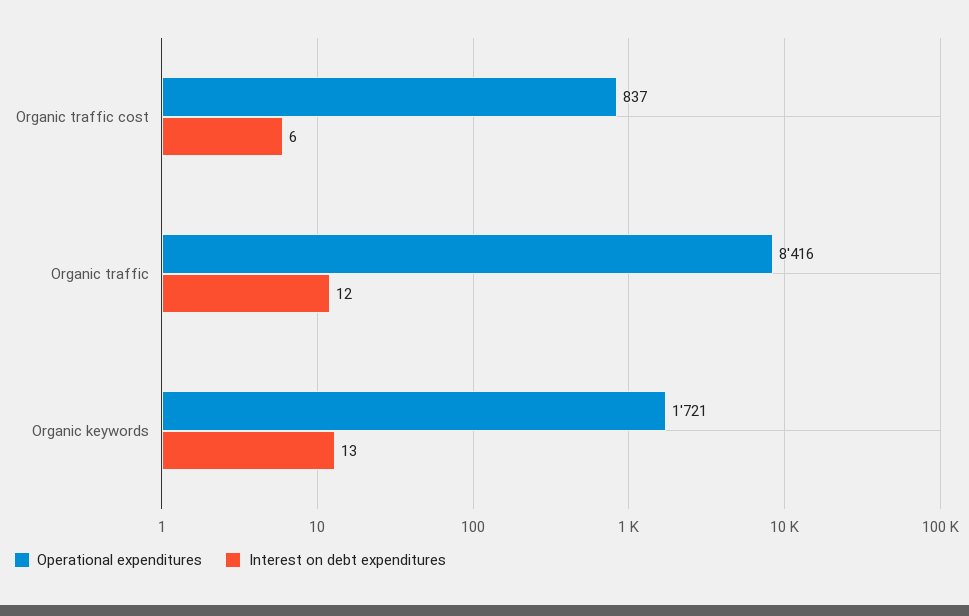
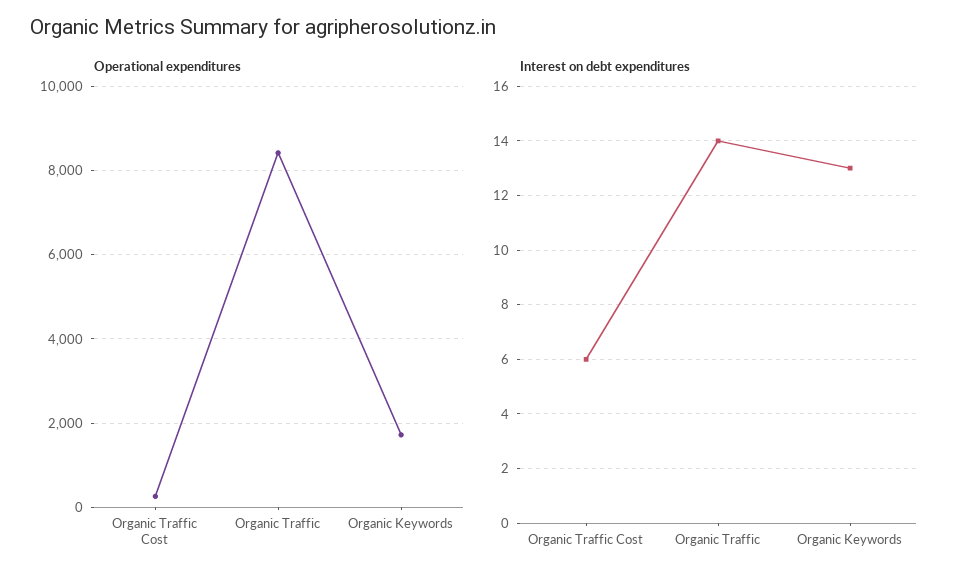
Operational expenditures, Organic traffic cost: 837 -> 200
Interest on debt expenditures, Organic traffic: 12 -> 14

